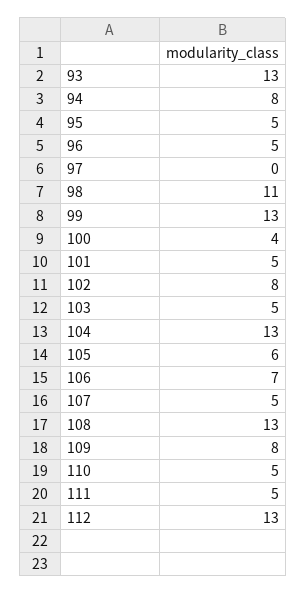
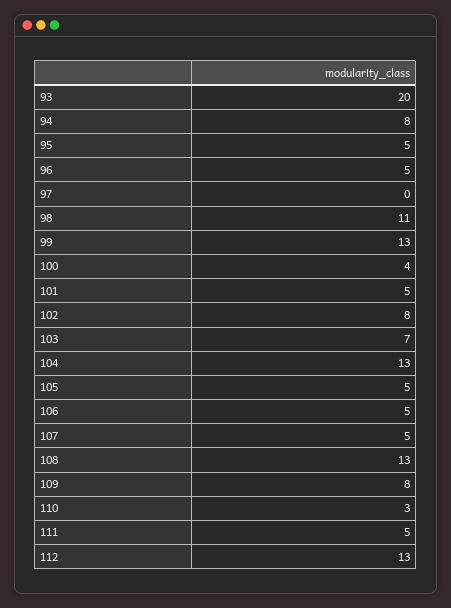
93: 13 -> 20
103: 5 -> 7
105: 6 -> 5
106: 7 -> 5
110: 5 -> 3

